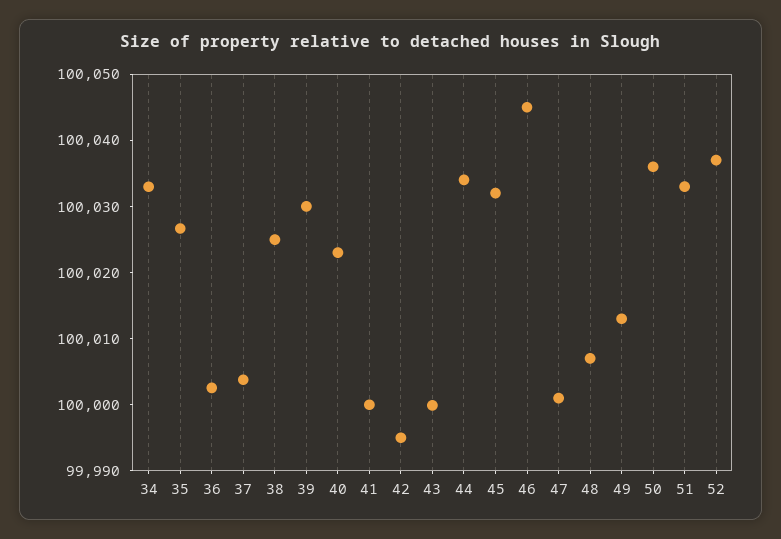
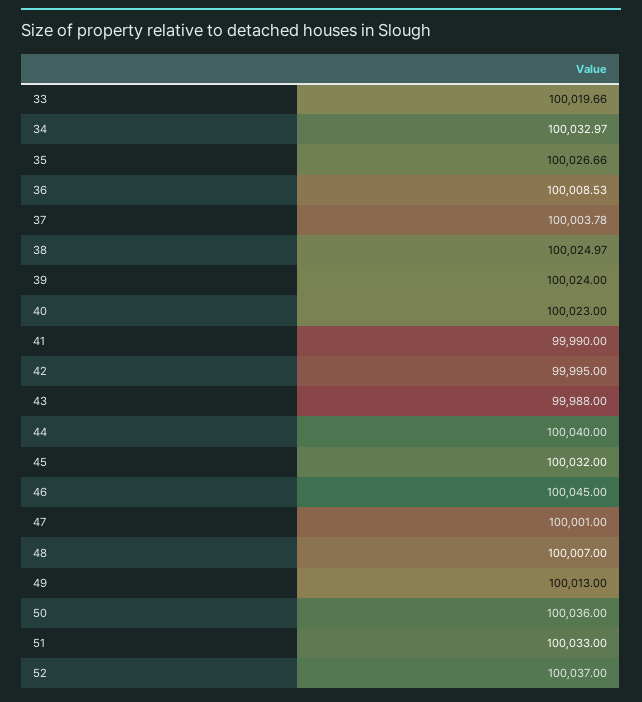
36: 100002 -> 100008.53
39: 100030 -> 100024
41: 100000 -> 99990
43: 100000 -> 99988
44: 100034 -> 100040
33: none -> 100019.66

